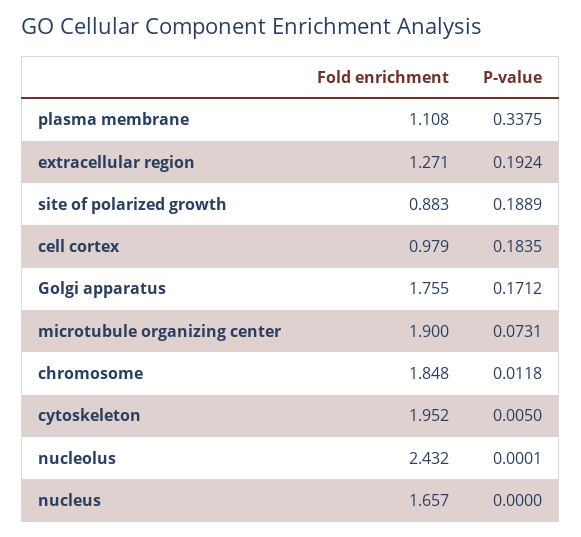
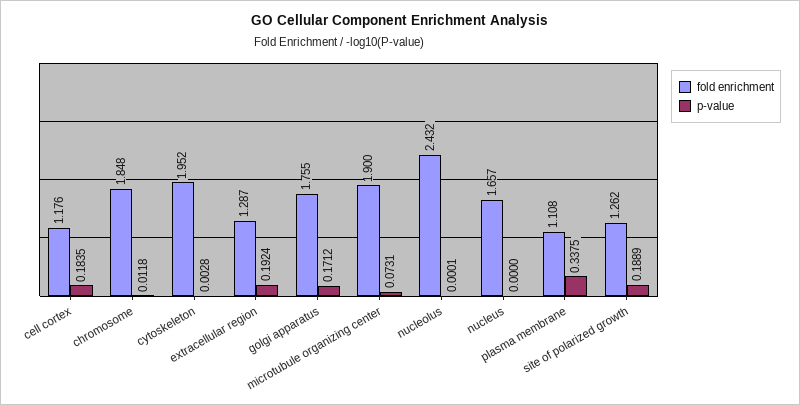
Fold enrichment, extracellular region: 1.271 -> 1.287
Fold enrichment, site of polarized growth: 0.883 -> 1.262
Fold enrichment, cell cortex: 0.979 -> 1.176
P-value, cytoskeleton: 0.005 -> 0.0028

